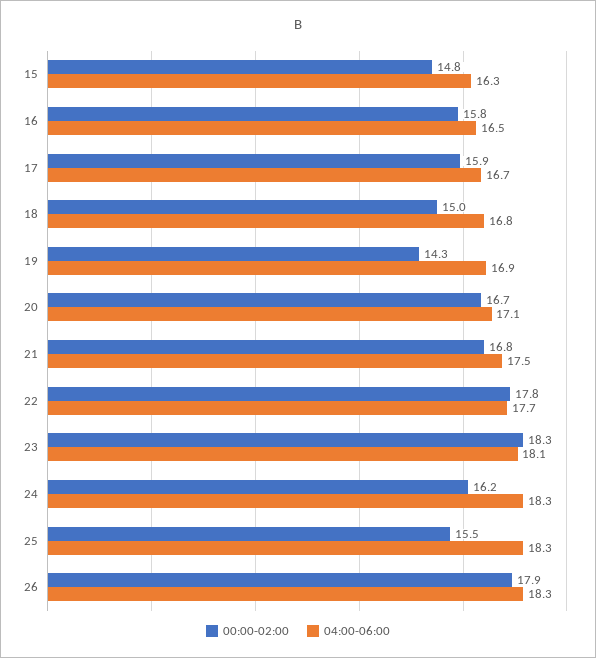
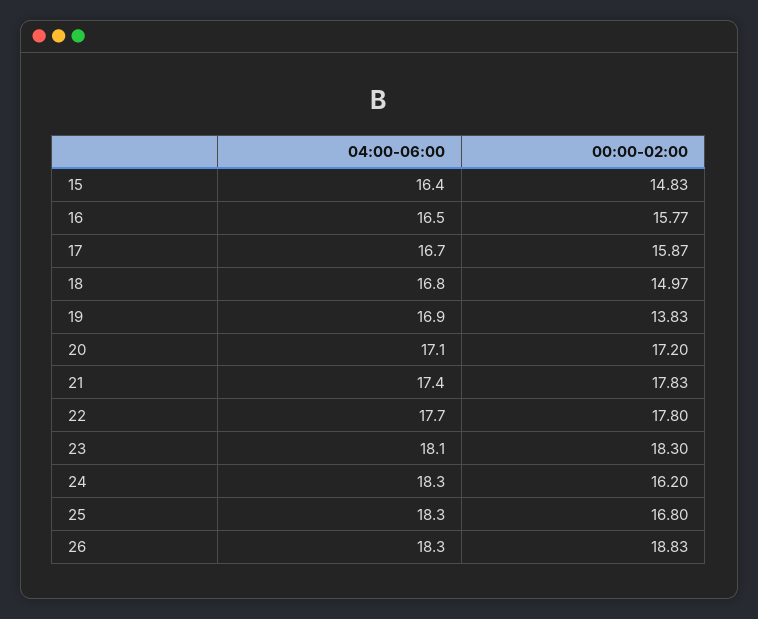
04:00-06:00, 15: 16.3 -> 16.4
00:00-02:00, 19: 14.3 -> 13.83
00:00-02:00, 20: 16.7 -> 17.2
00:00-02:00, 21: 16.8 -> 17.83
04:00-06:00, 21: 17.5 -> 17.4
00:00-02:00, 25: 15.5 -> 16.8
00:00-02:00, 26: 17.9 -> 18.83

